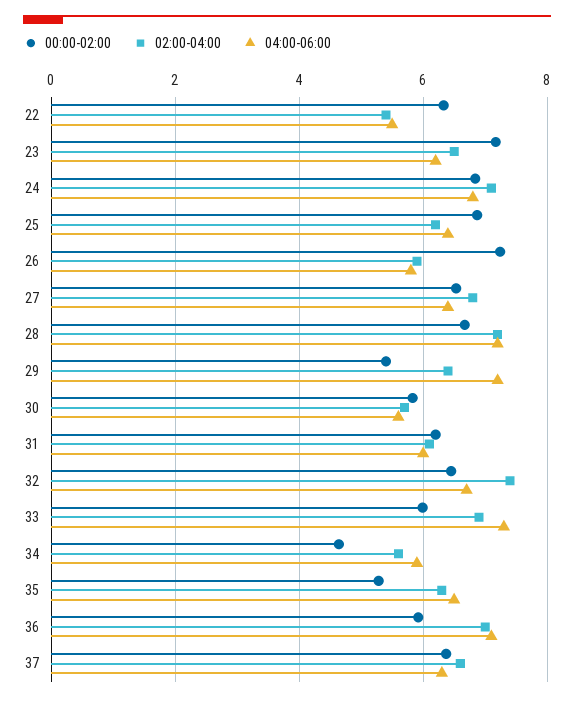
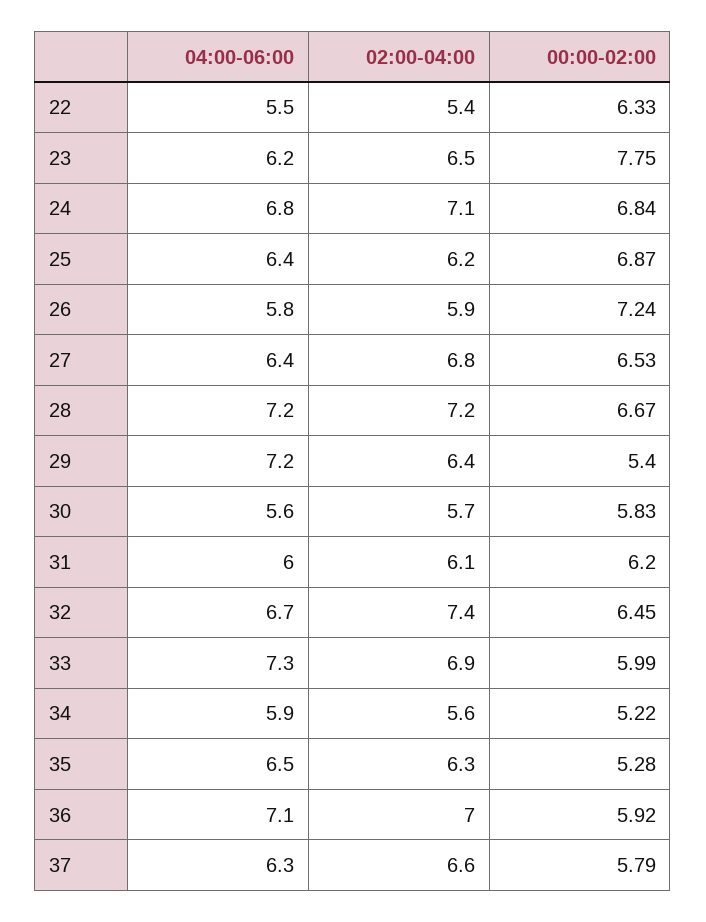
00:00-02:00, 23: 7.2 -> 7.75
00:00-02:00, 34: 4.6 -> 5.22
00:00-02:00, 37: 6.4 -> 5.79

